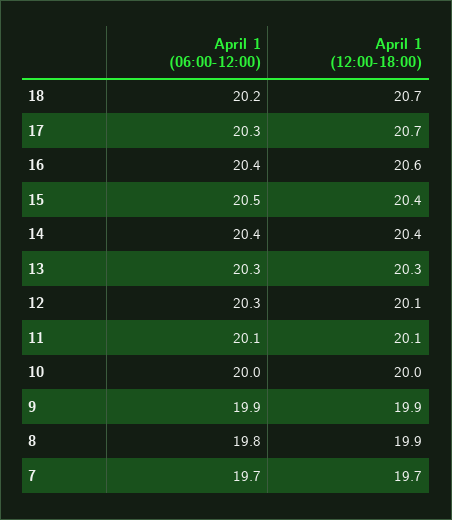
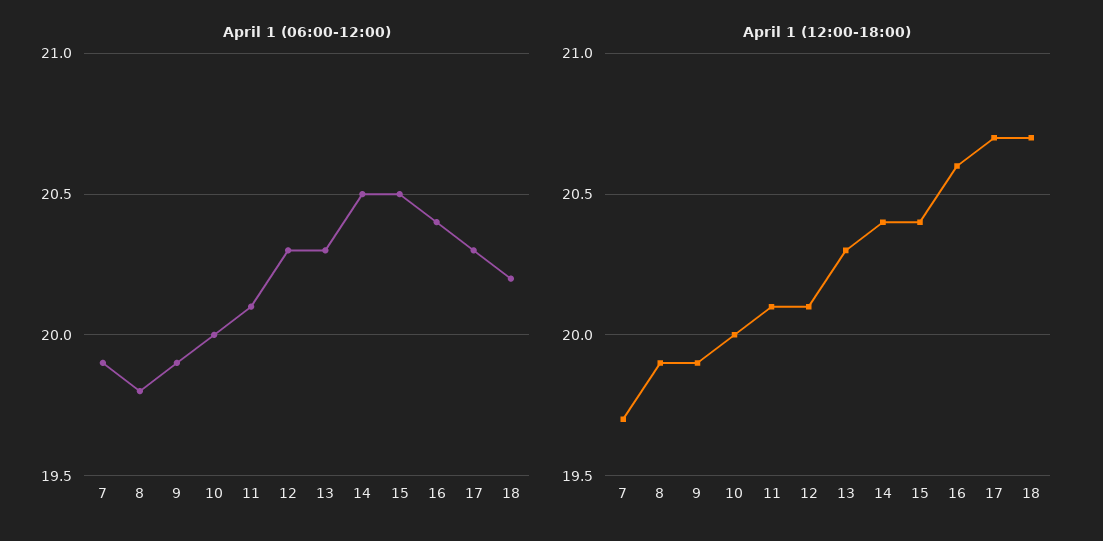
April 1 (06:00-12:00), 14: 20.4 -> 20.5
April 1 (06:00-12:00), 7: 19.7 -> 19.9

